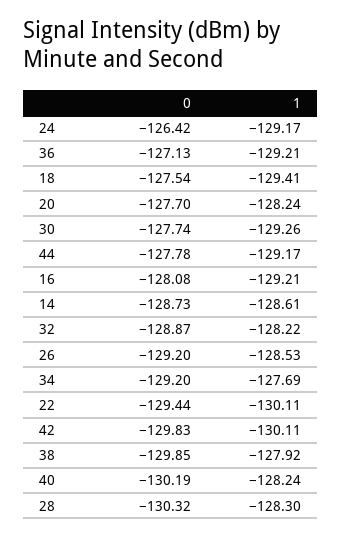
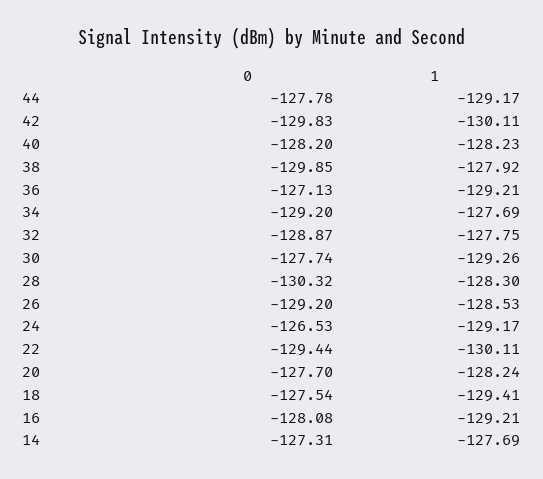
0, 24: -126.42 -> -126.53
0, 14: -128.73 -> -127.31
1, 14: -128.61 -> -127.69
1, 32: -128.22 -> -127.75
0, 40: -130.19 -> -128.2
1, 40: -128.24 -> -128.23

